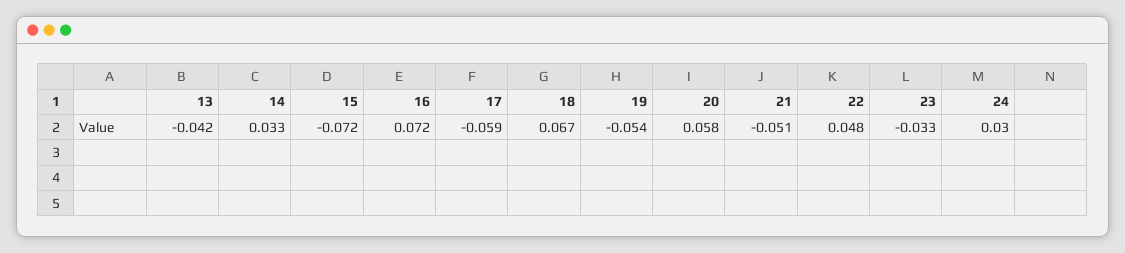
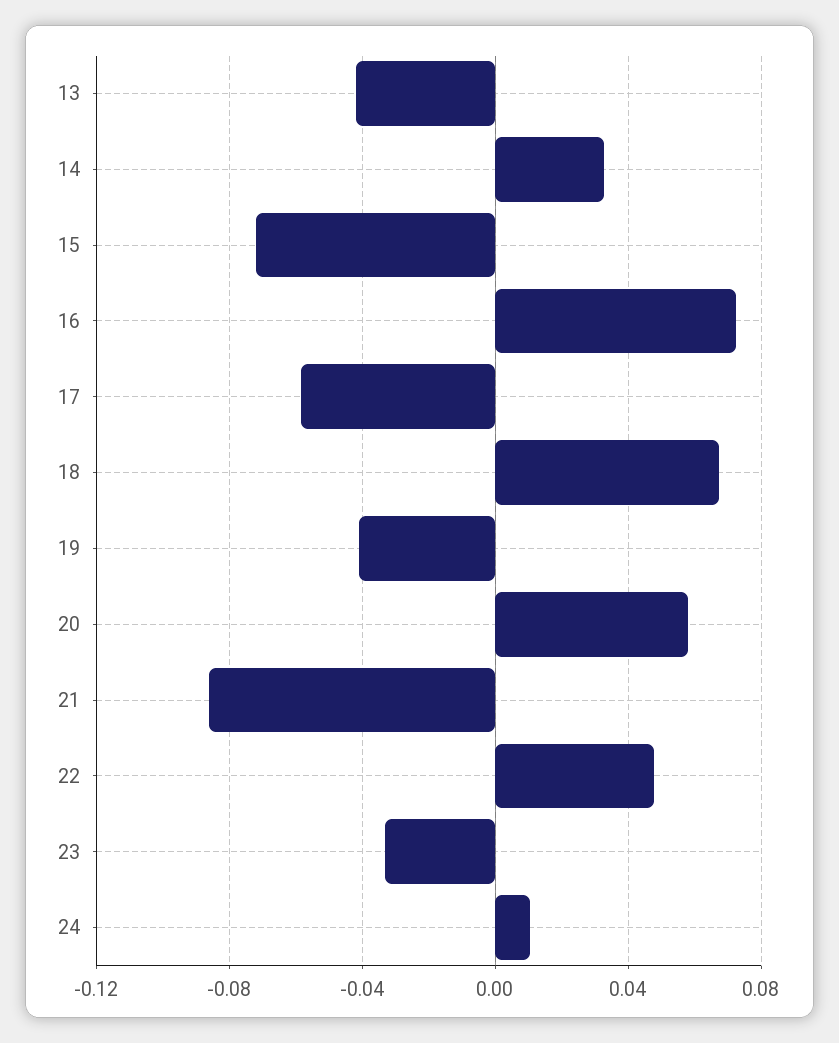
19: -0.054 -> -0.04
21: -0.051 -> -0.085
24: 0.03 -> 0.01

